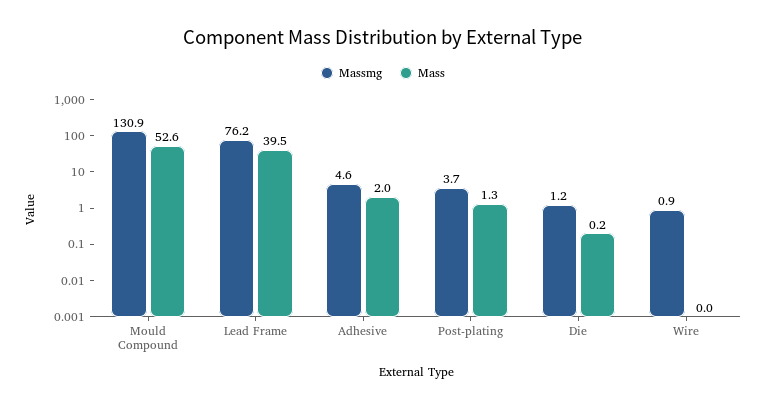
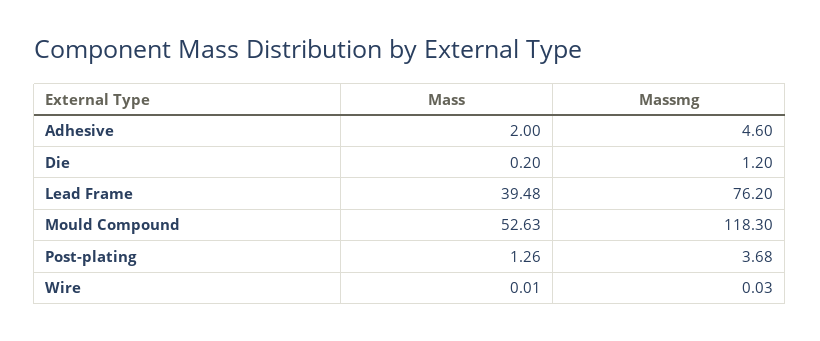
Massmg, Mould Compound: 130.9 -> 118.3
Massmg, Wire: 0.9 -> 0.03

